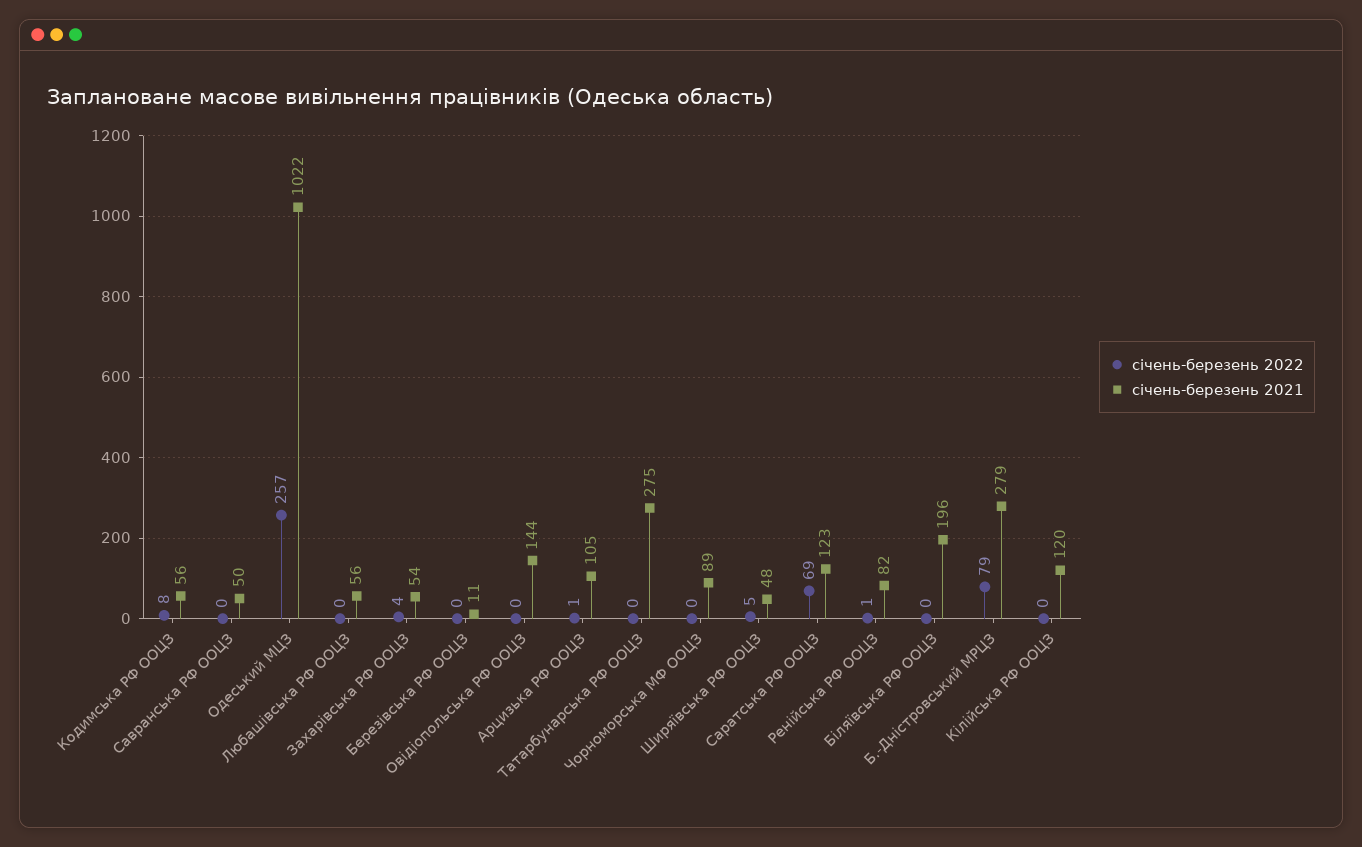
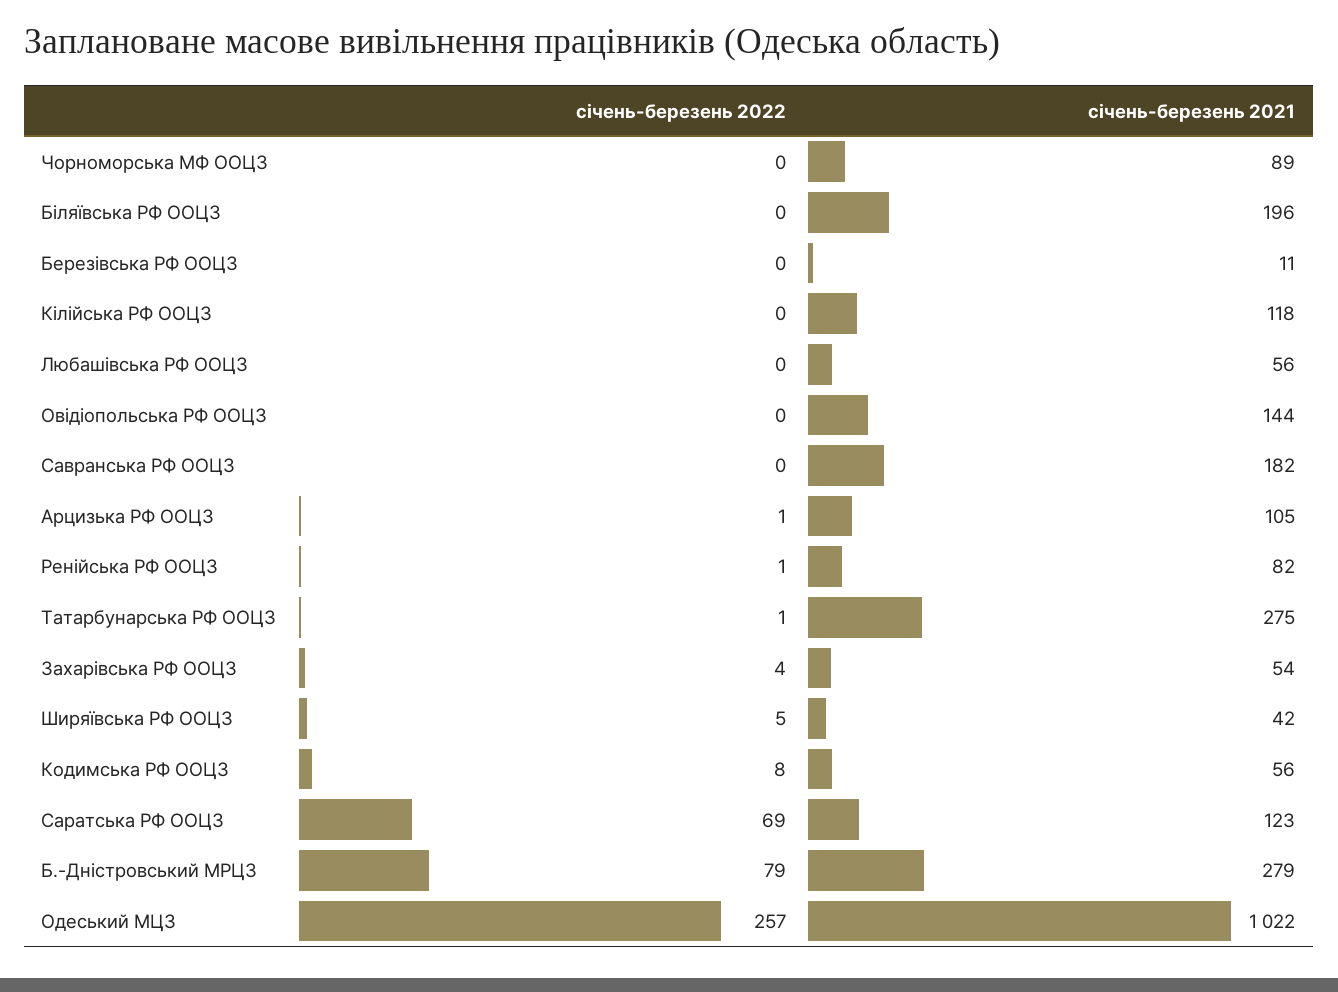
січень-березень 2021, Савранська РФ ООЦЗ: 50 -> 182
січень-березень 2022, Татарбунарська РФ ООЦЗ: 0 -> 1
січень-березень 2021, Ширяївська РФ ООЦЗ: 48 -> 42
січень-березень 2021, Кiлiйська РФ ООЦЗ: 120 -> 118

